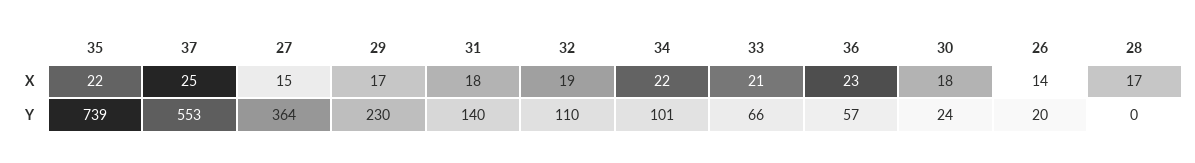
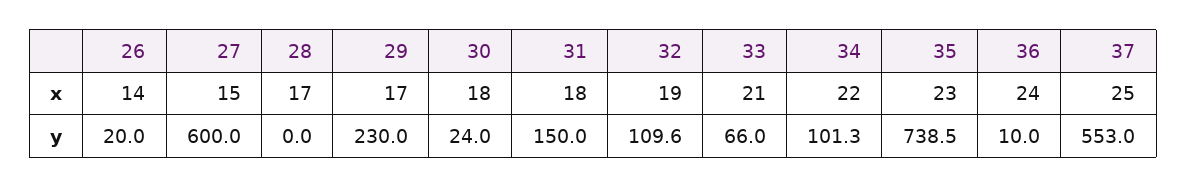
35, X: 22 -> 23
36, X: 23 -> 24
27, Y: 364 -> 600
31, Y: 140 -> 150
36, Y: 57 -> 10

